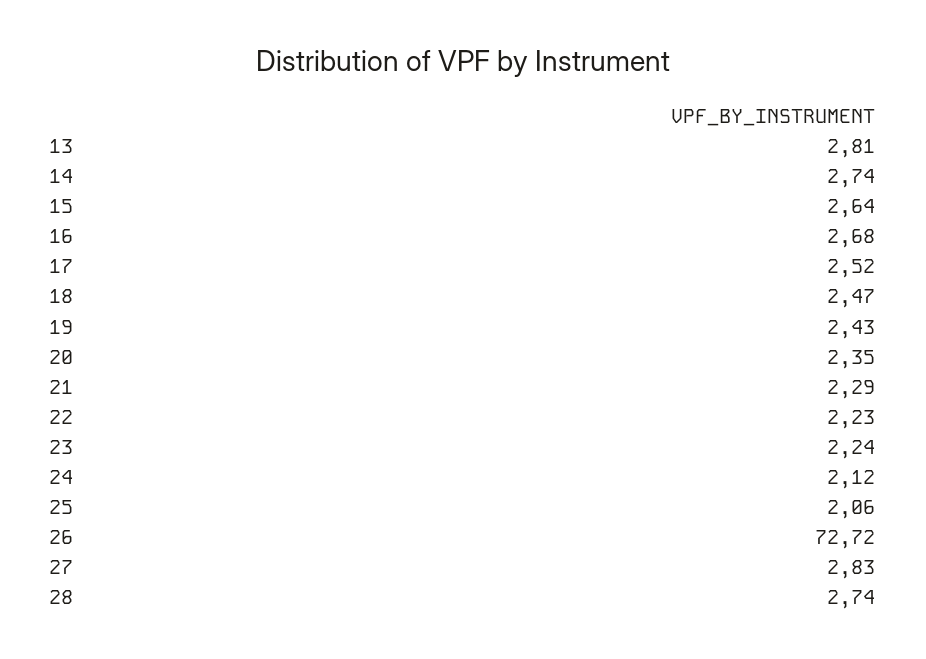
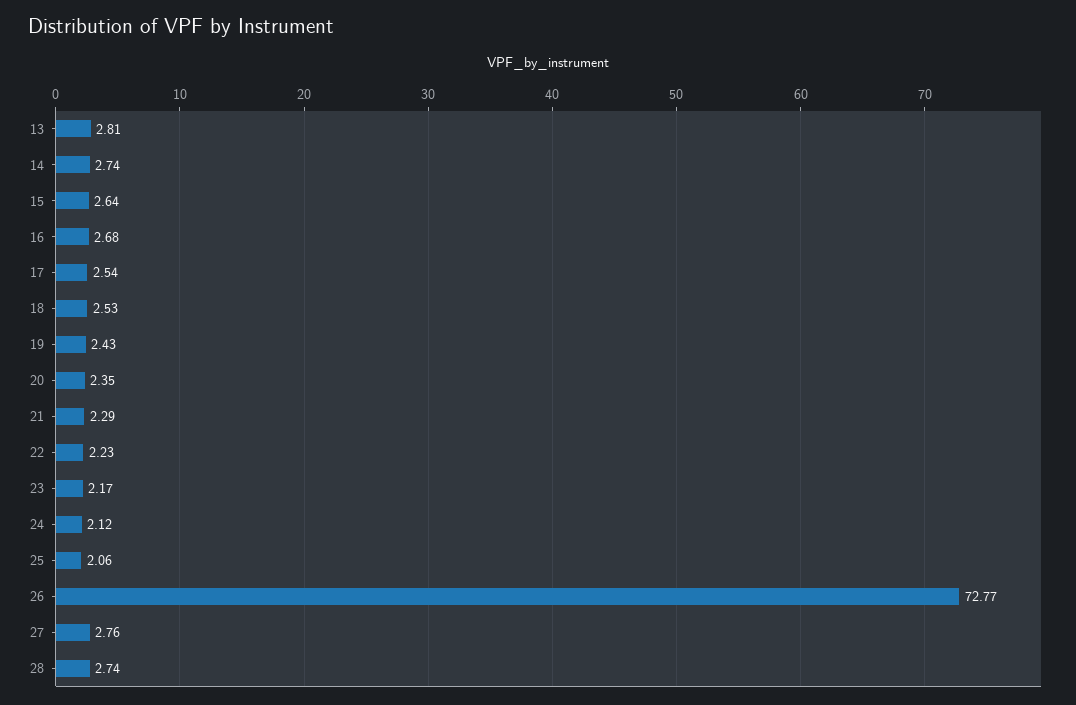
17: 2.52 -> 2.54
18: 2.47 -> 2.53
23: 2.24 -> 2.17
26: 72.72 -> 72.77
27: 2.83 -> 2.76

